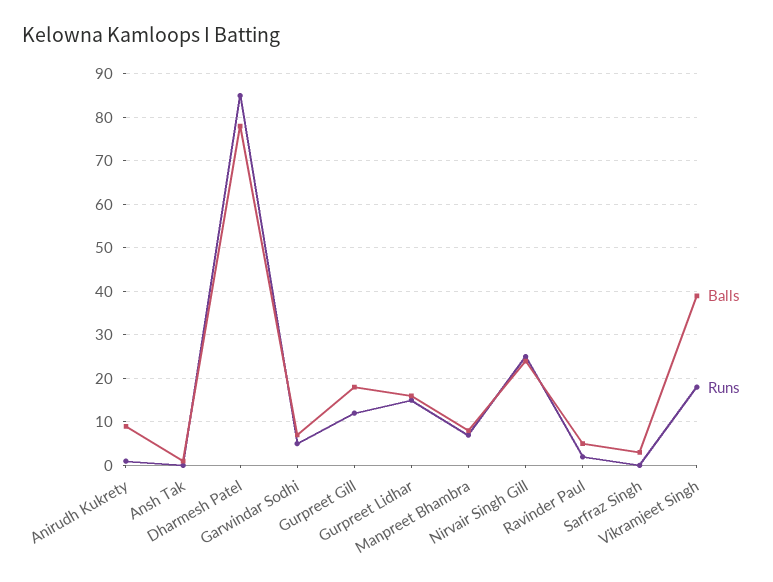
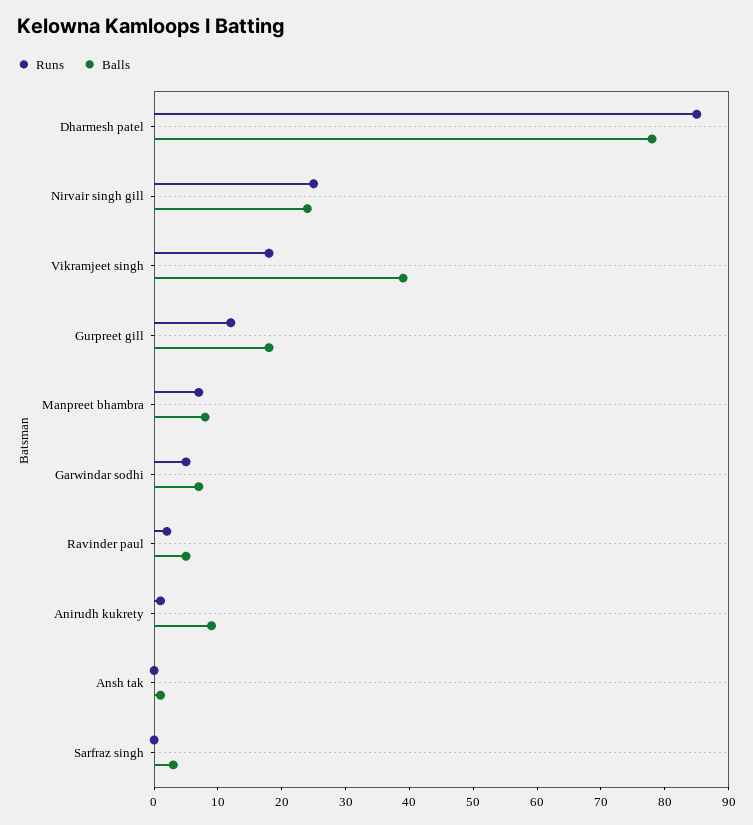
Balls, Gurpreet Lidhar: 15 -> none
Runs, Gurpreet Lidhar: 15 -> none

